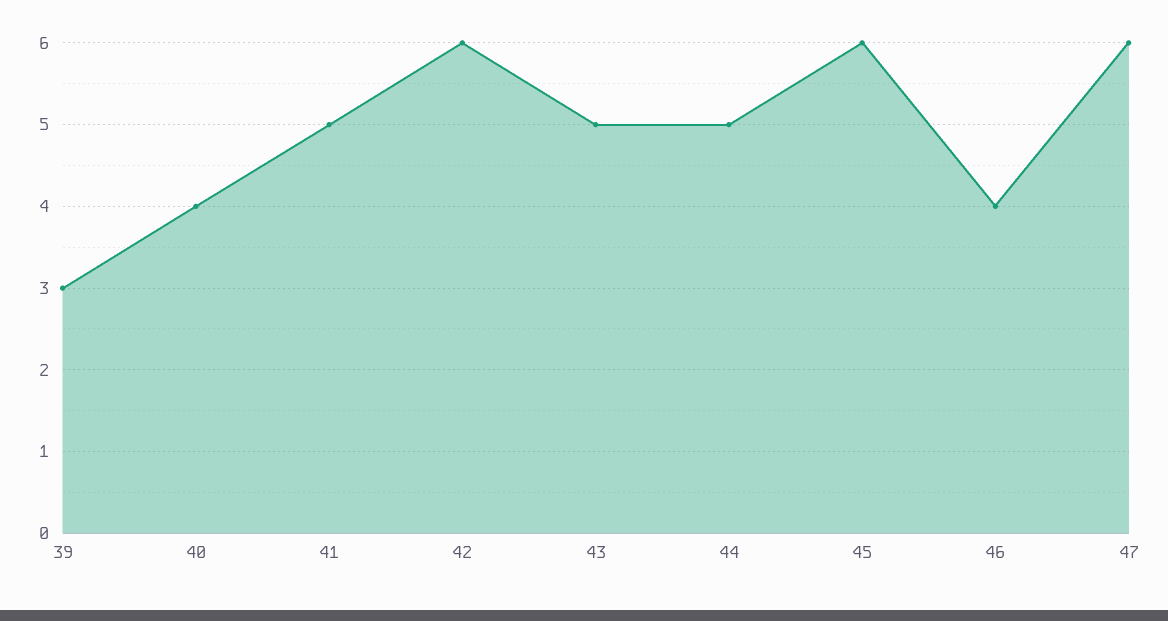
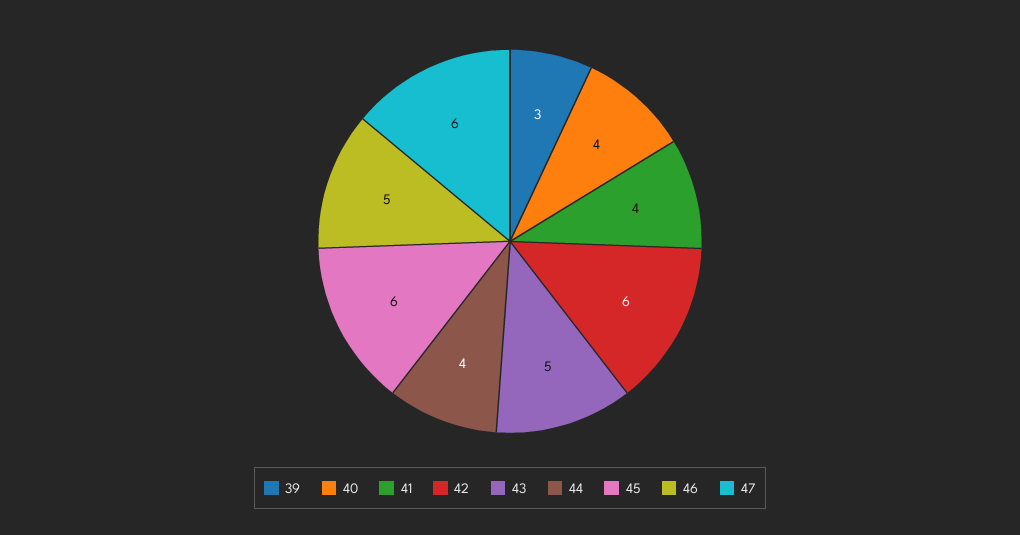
41: 5 -> 4
44: 5 -> 4
46: 4 -> 5

